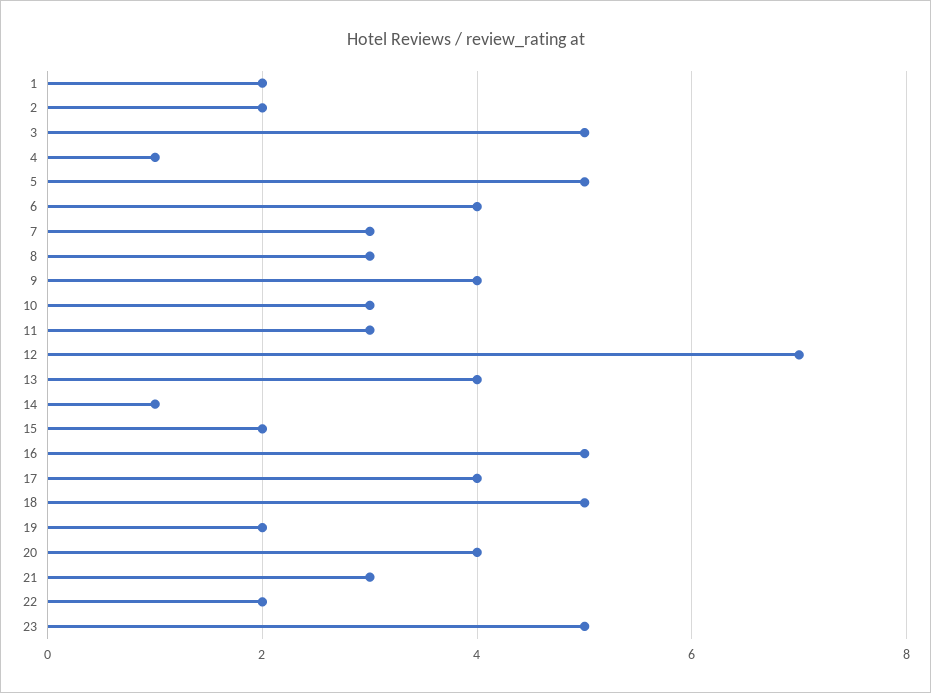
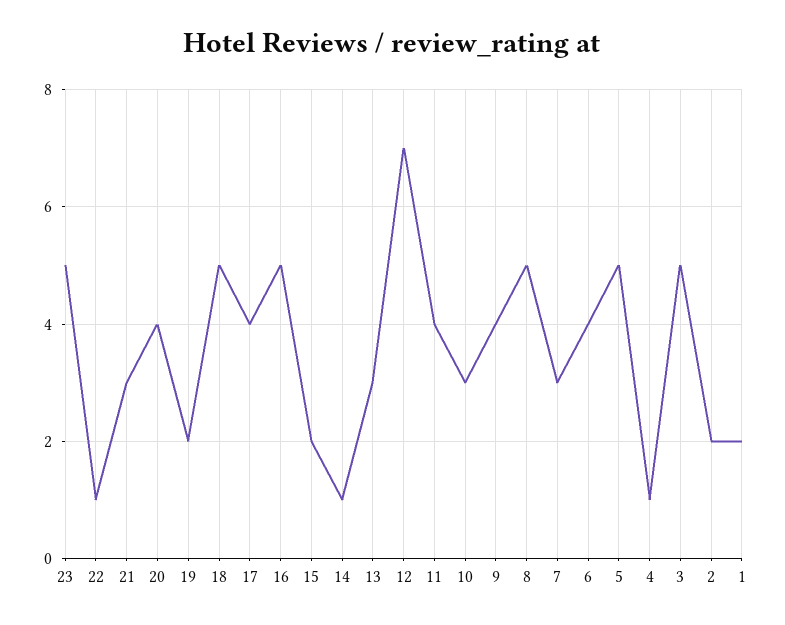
8: 3 -> 5
11: 3 -> 4
13: 4 -> 3
22: 2 -> 1

